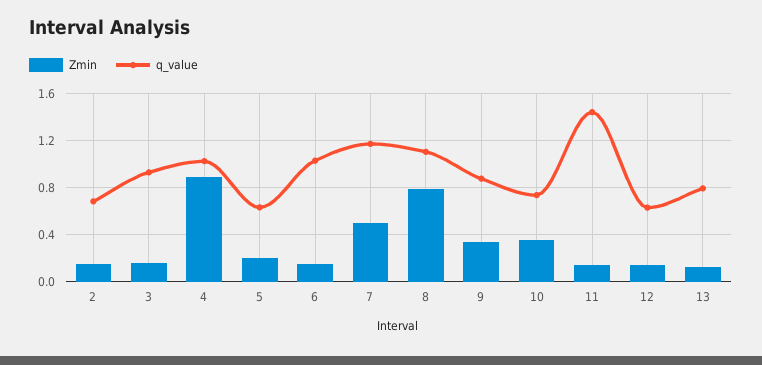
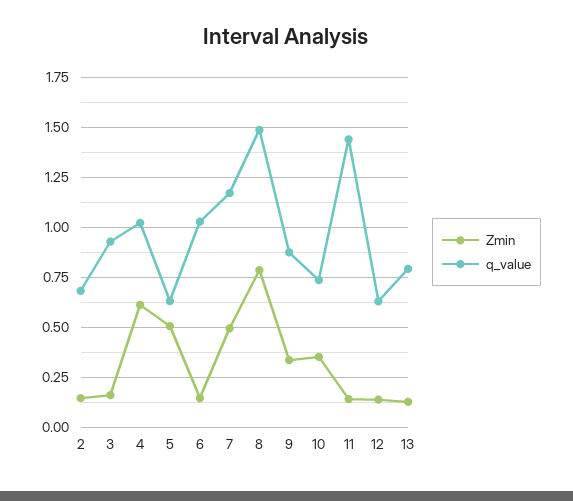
Zmin, 4: 0.9 -> 0.6
Zmin, 5: 0.2 -> 0.5
q_value, 8: 1.1 -> 1.5

